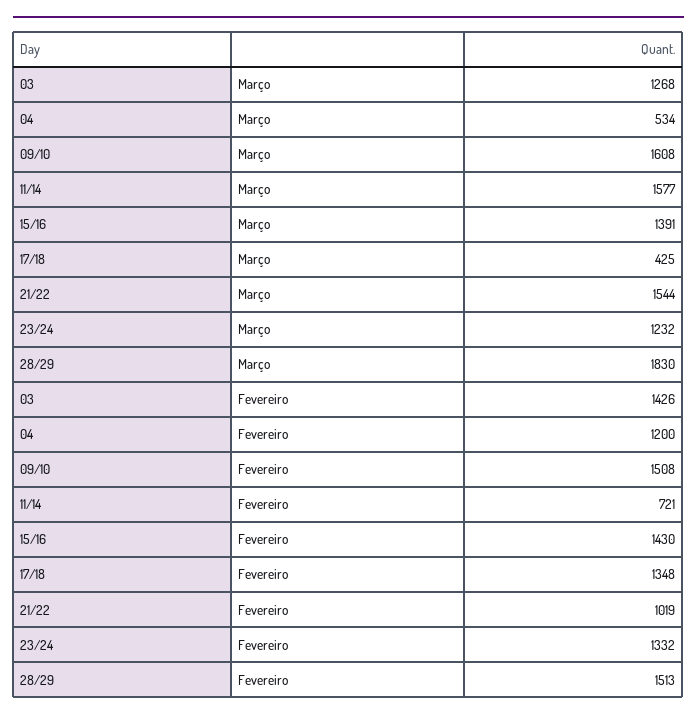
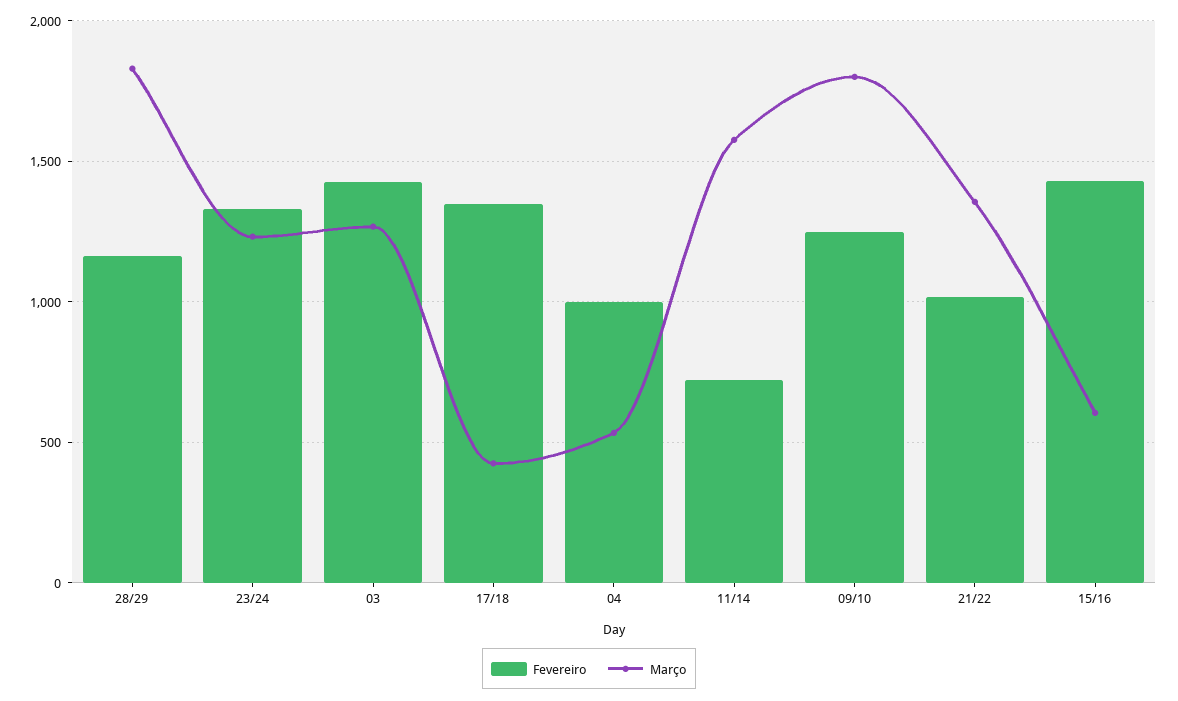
Março, 09/10: 1608 -> 1800
Março, 15/16: 1391 -> 600
Março, 21/22: 1544 -> 1350
Fevereiro, 04: 1200 -> 1000
Fevereiro, 09/10: 1508 -> 1250
Fevereiro, 28/29: 1513 -> 1150

